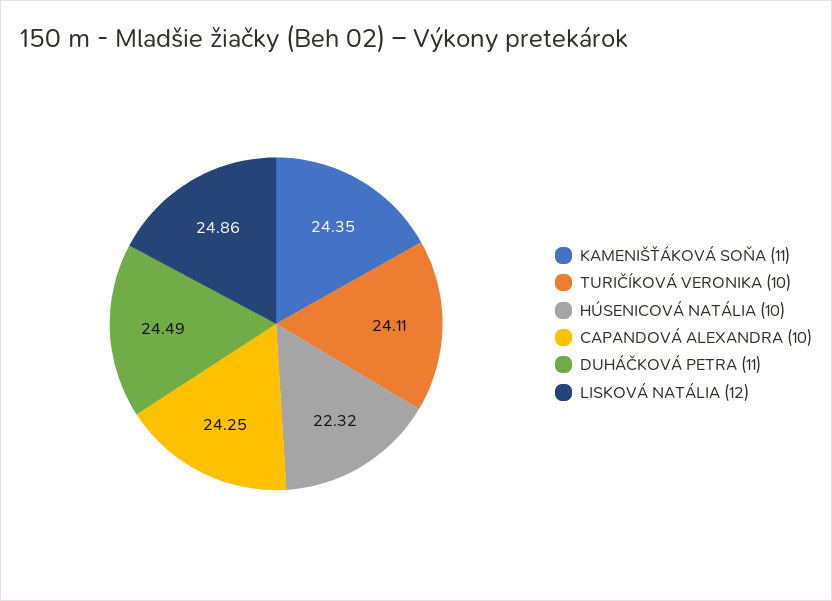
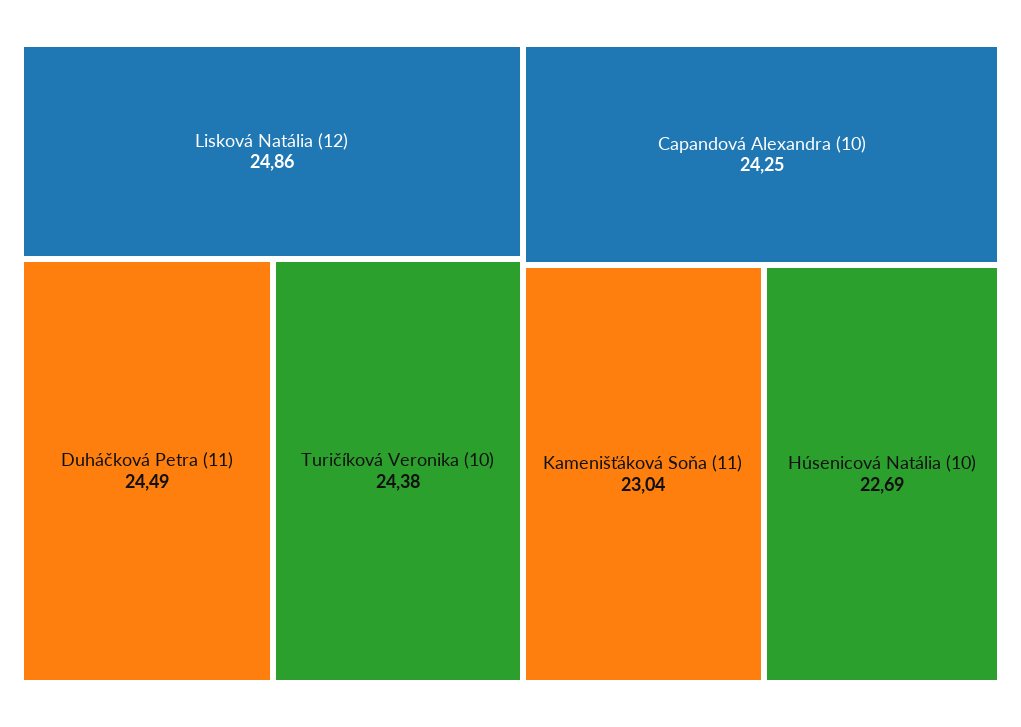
KAMENIŠŤÁKOVÁ SOŇA (11): 24.35 -> 23.04
TURIČÍKOVÁ VERONIKA (10): 24.11 -> 24.38
HÚSENICOVÁ NATÁLIA (10): 22.32 -> 22.69

